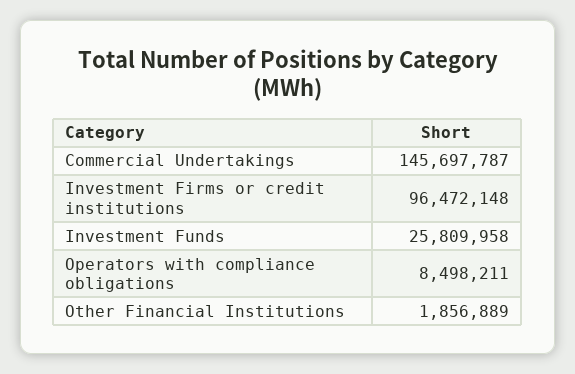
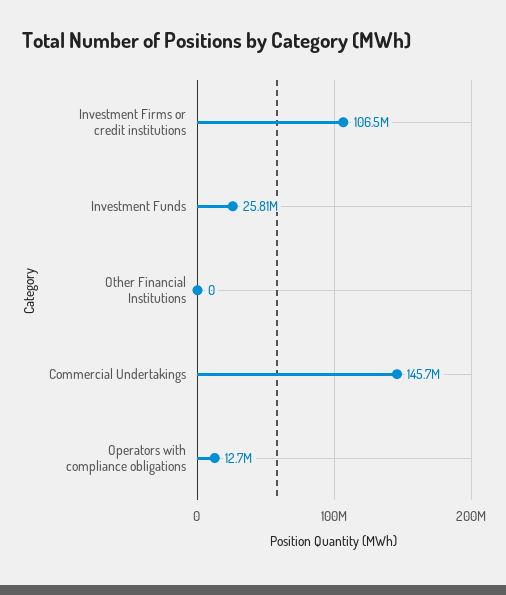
Investment Firms or credit institutions: 96472148 -> 106500000
Operators with compliance obligations: 8498211 -> 12700000
Other Financial Institutions: 1856889 -> 0

